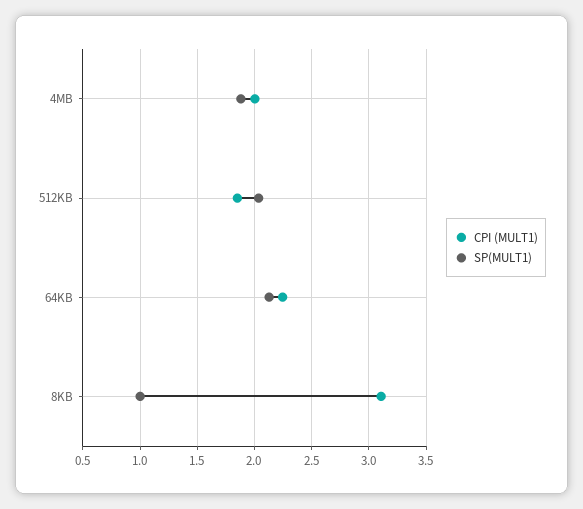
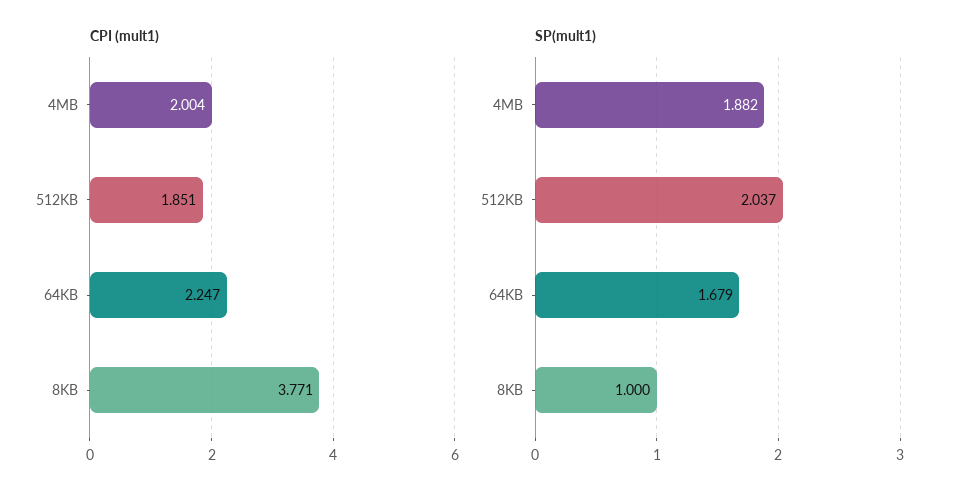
SP(MULT1), 64KB: 2.1 -> 1.679
CPI (MULT1), 8KB: 3.1 -> 3.771

